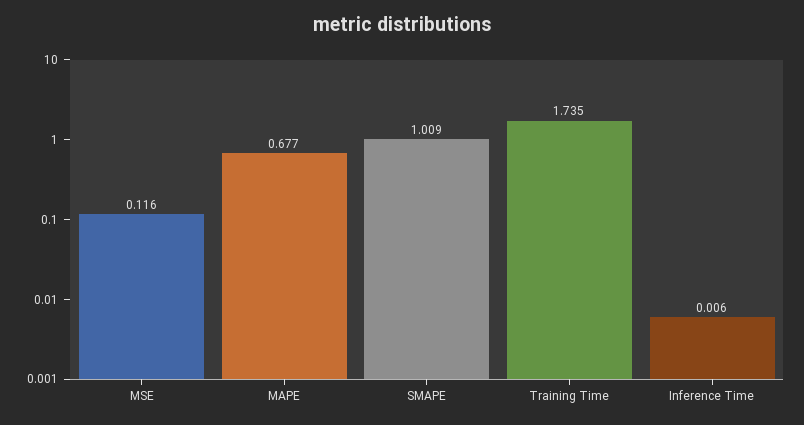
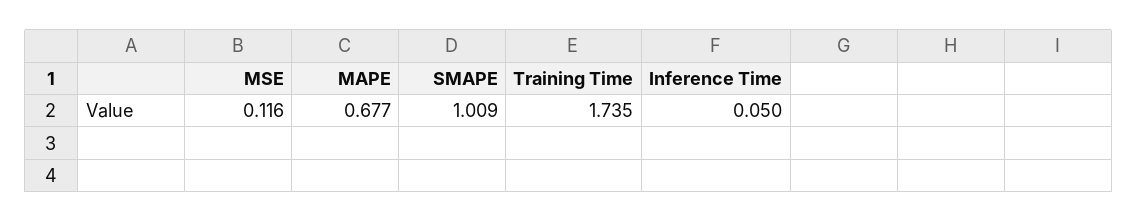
Inference Time: 0.006 -> 0.05

